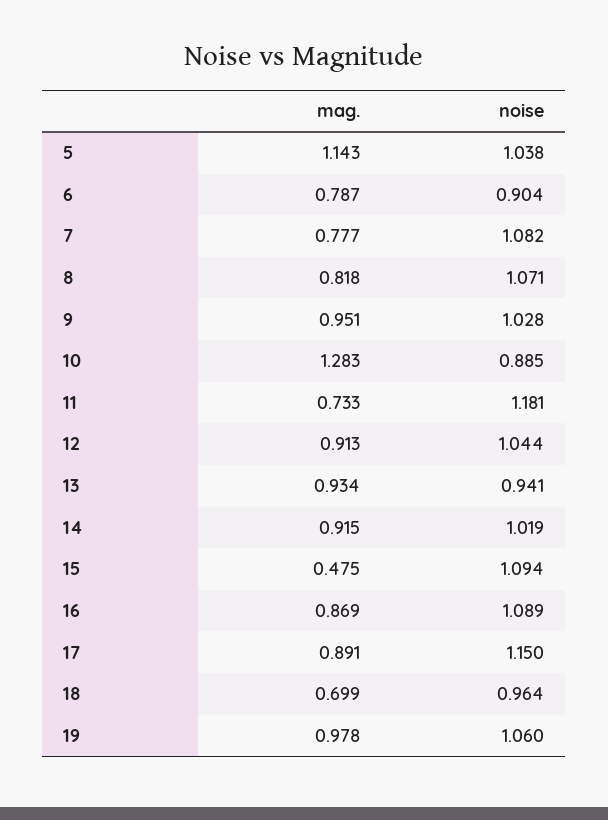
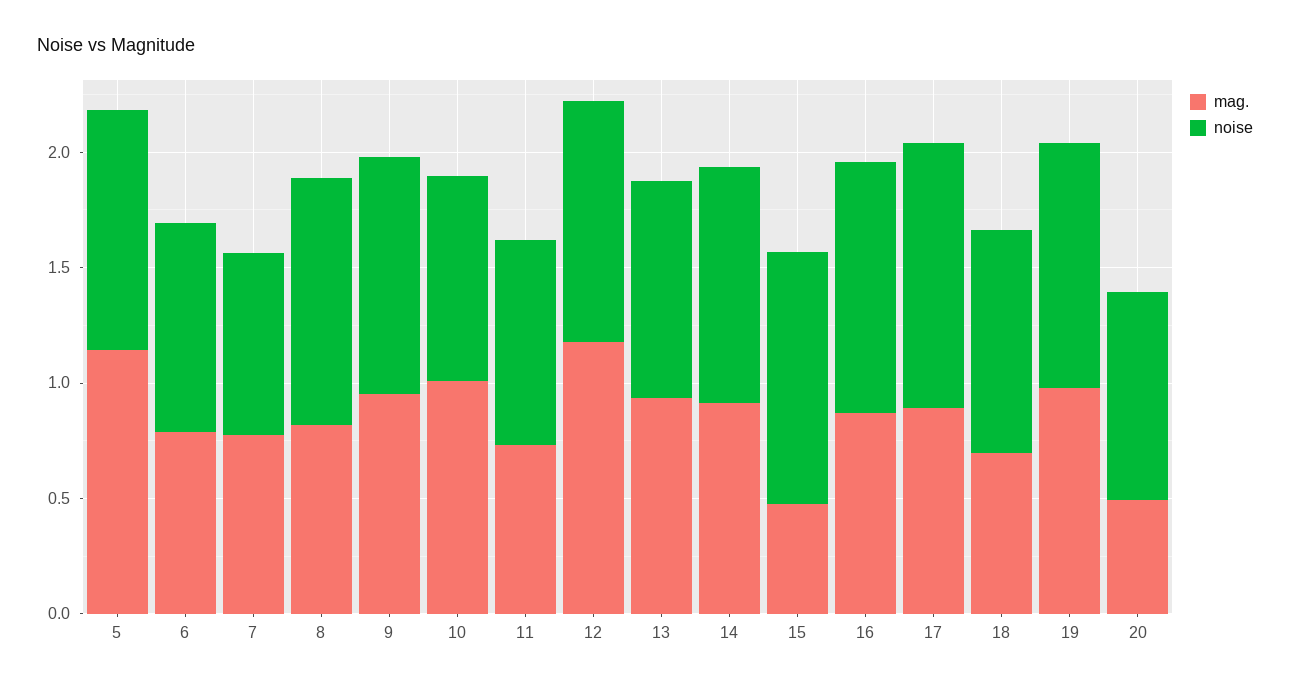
noise, 7: 1.082 -> 0.8
mag., 10: 1.283 -> 1
noise, 11: 1.181 -> 0.9
mag., 12: 0.913 -> 1.2
mag., 20: none -> 0.5
noise, 20: none -> 0.9

